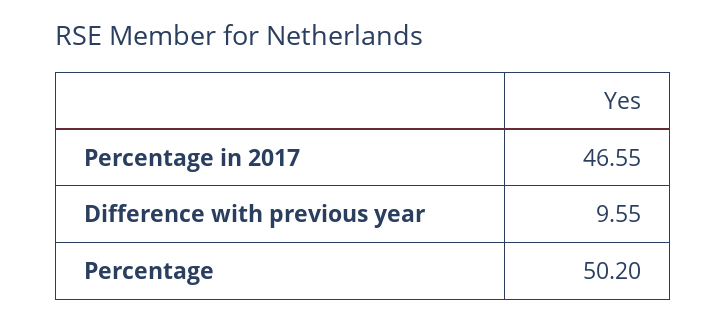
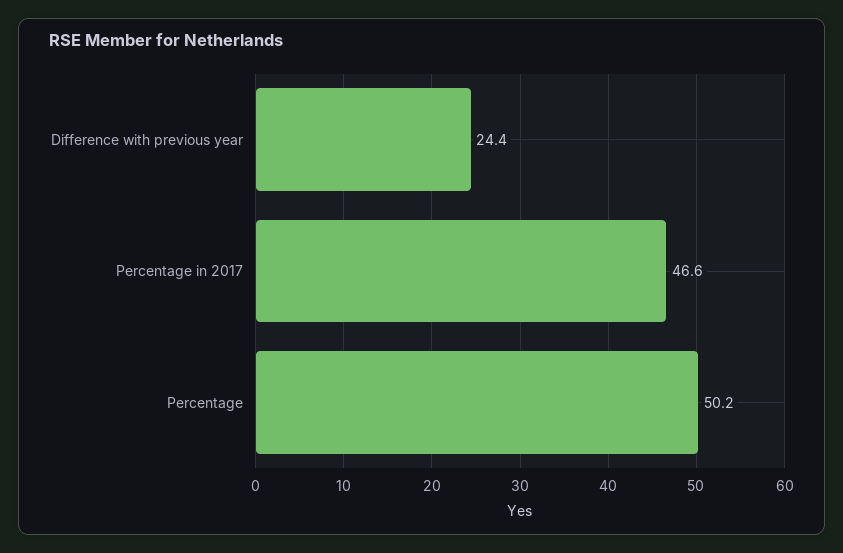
Difference with previous year: 9.55 -> 24.4

